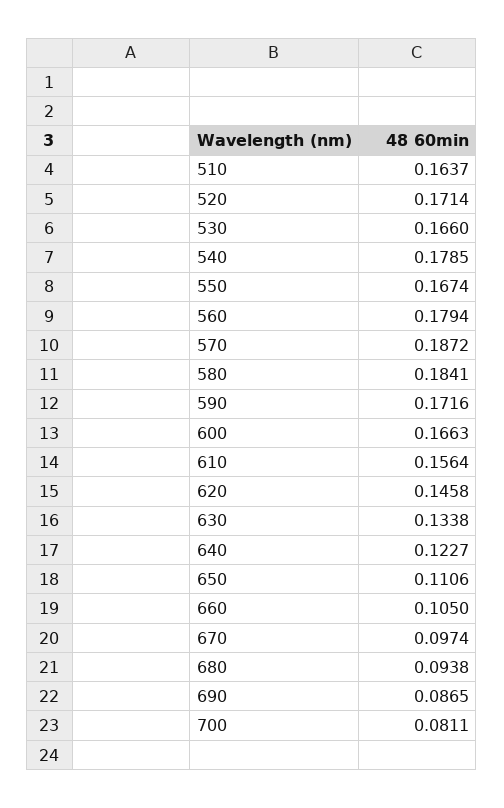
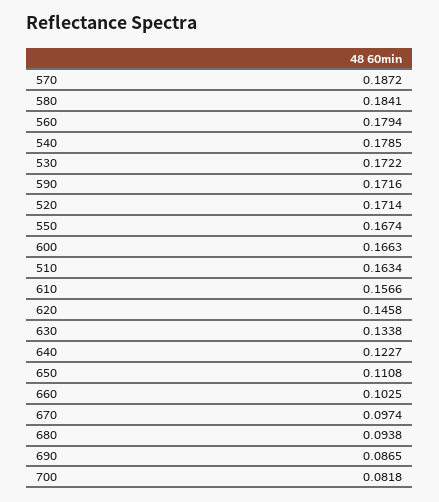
510: 0.1637 -> 0.1634
530: 0.166 -> 0.1722
610: 0.1564 -> 0.1566
650: 0.1106 -> 0.1108
660: 0.105 -> 0.1025
700: 0.0811 -> 0.0818

